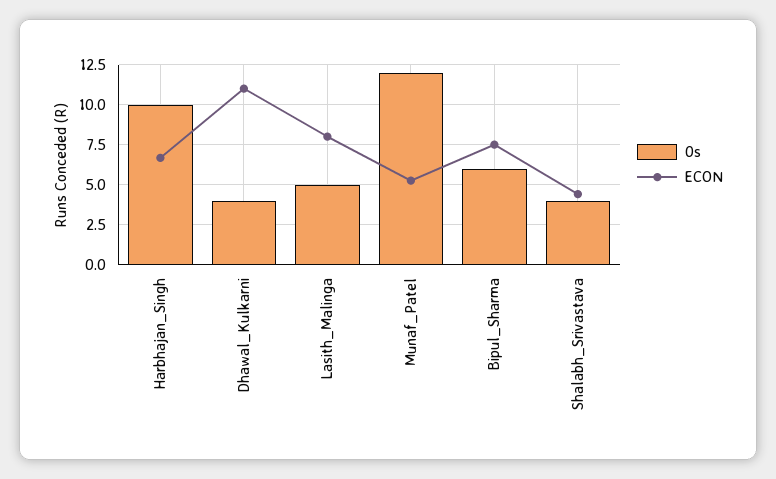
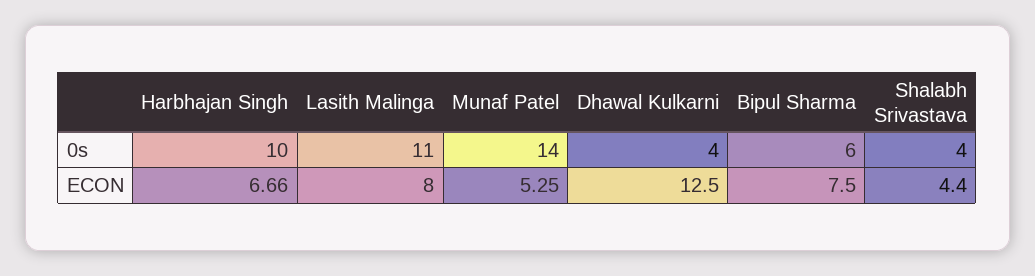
ECON, Dhawal_Kulkarni: 11 -> 12.5
0s, Lasith_Malinga: 5 -> 11
0s, Munaf_Patel: 12 -> 14

